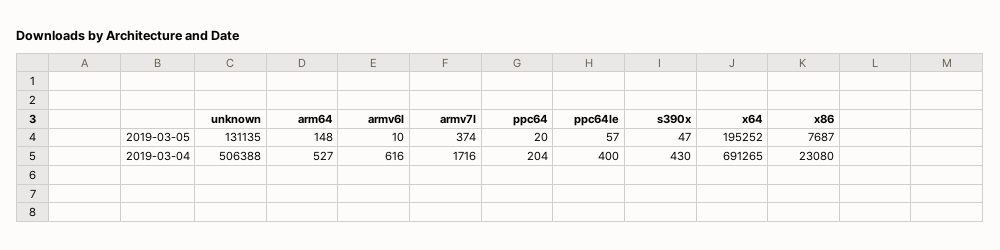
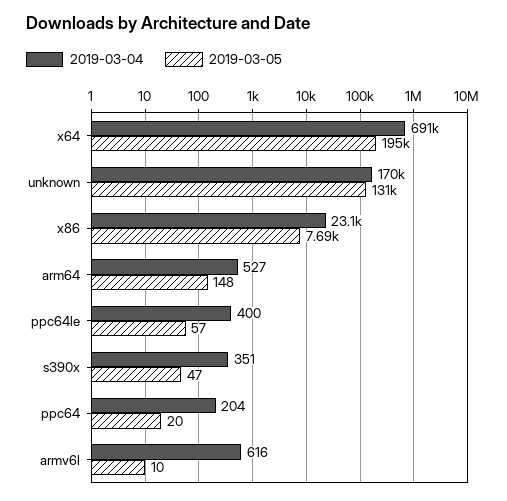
2019-03-05, armv7l: 374 -> none
2019-03-04, unknown: 506388 -> 170000
2019-03-04, armv7l: 1716 -> none
2019-03-04, s390x: 430 -> 351

